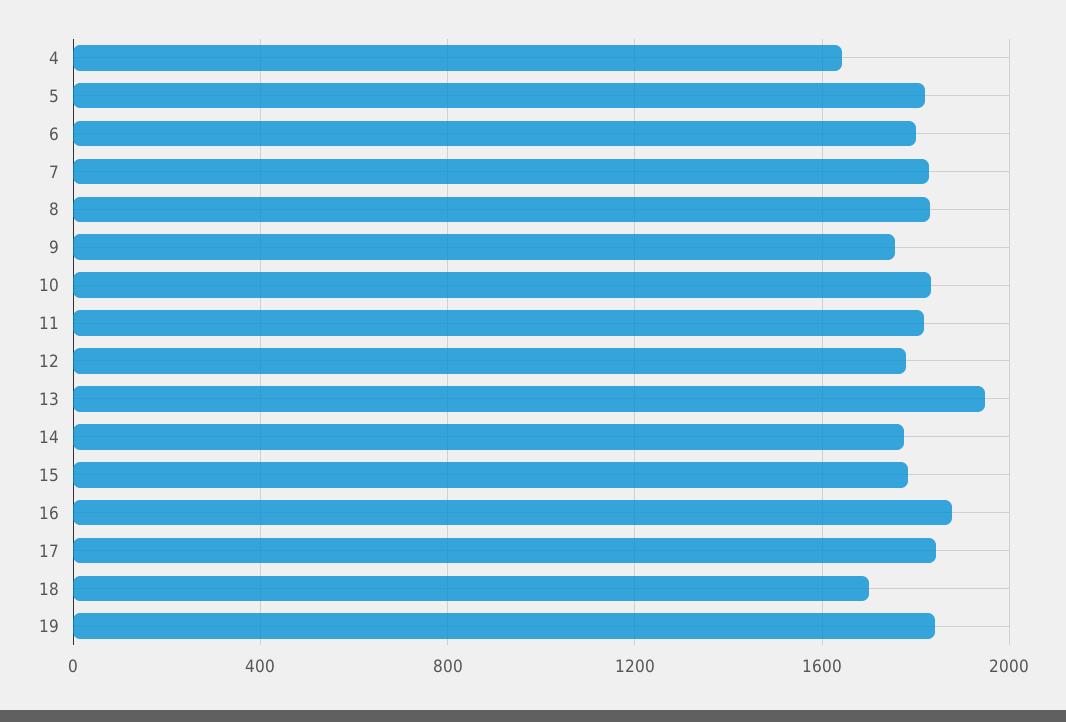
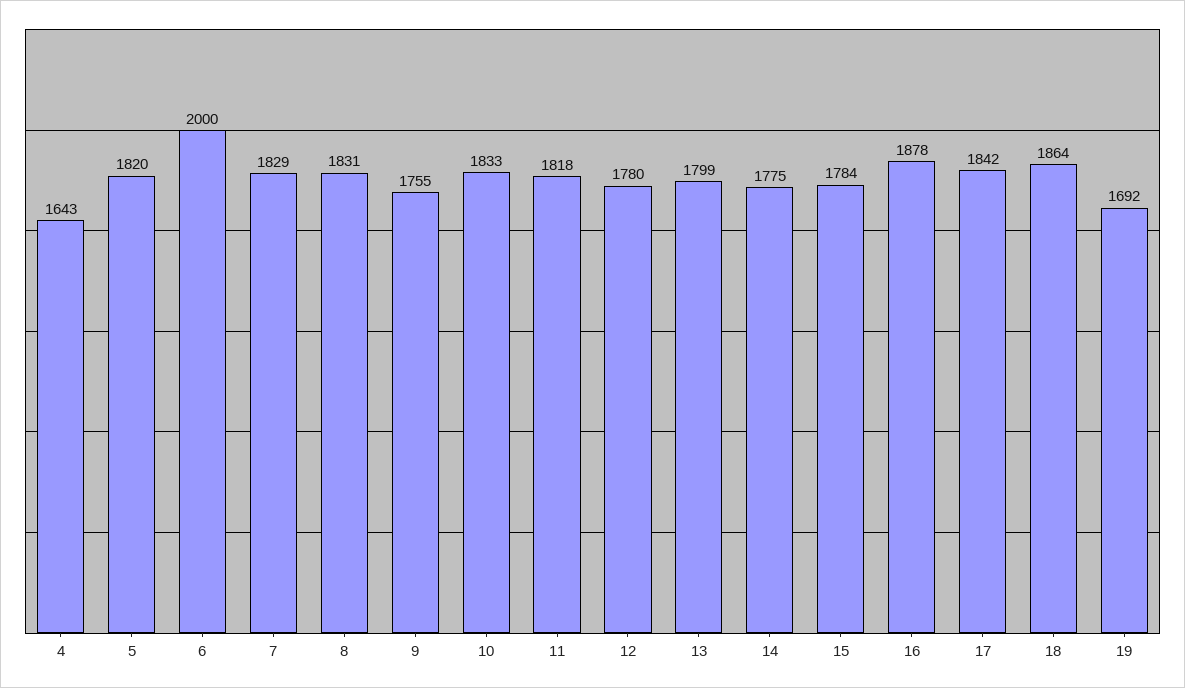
6: 1800 -> 2000
13: 1950 -> 1799
18: 1700 -> 1864
19: 1850 -> 1692

